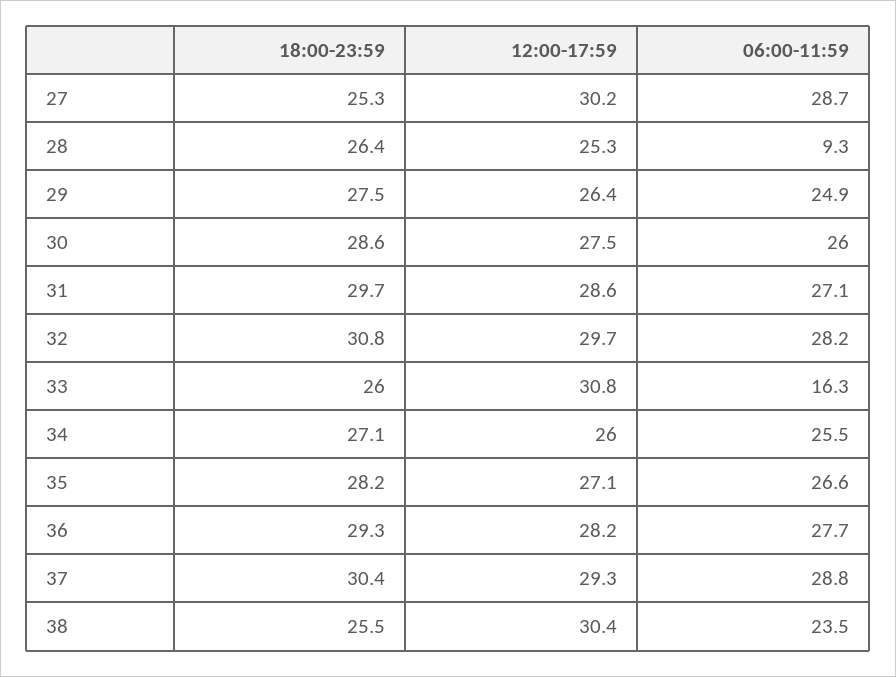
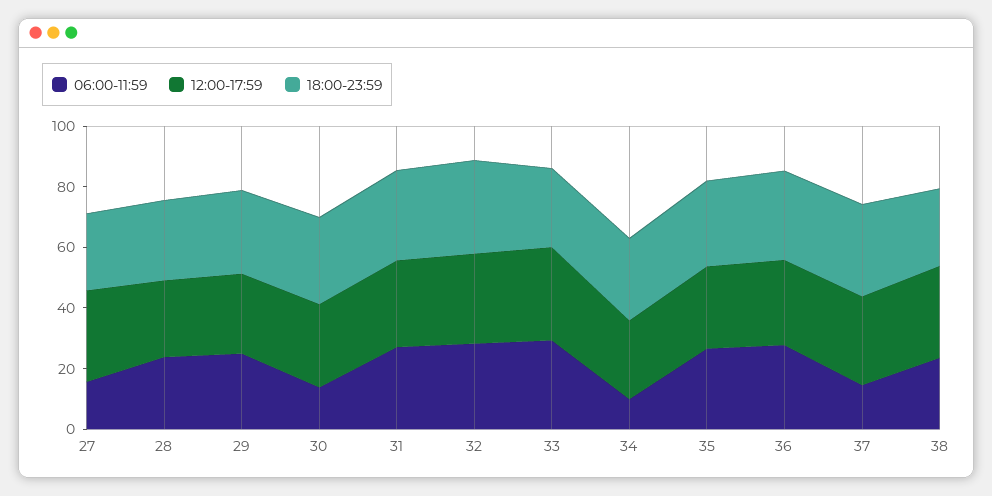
06:00-11:59, 27: 28.7 -> 15
06:00-11:59, 28: 9.3 -> 25
06:00-11:59, 30: 26 -> 15
06:00-11:59, 33: 16.3 -> 30
06:00-11:59, 34: 25.5 -> 10
06:00-11:59, 37: 28.8 -> 15

